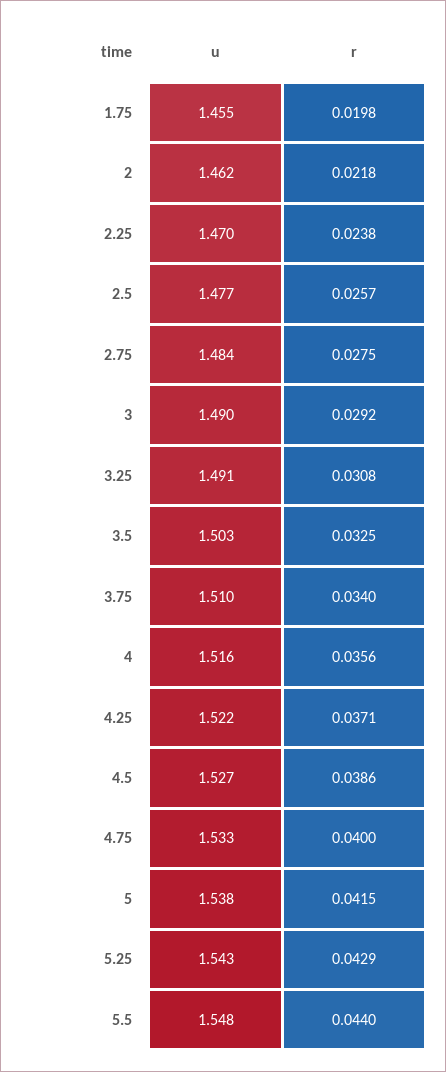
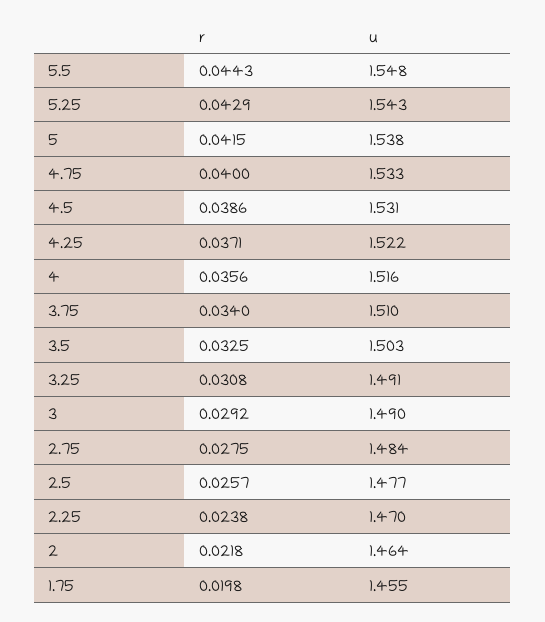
u, 2: 1.462 -> 1.464
u, 4.5: 1.527 -> 1.531
r, 5.5: 0.044 -> 0.0443

